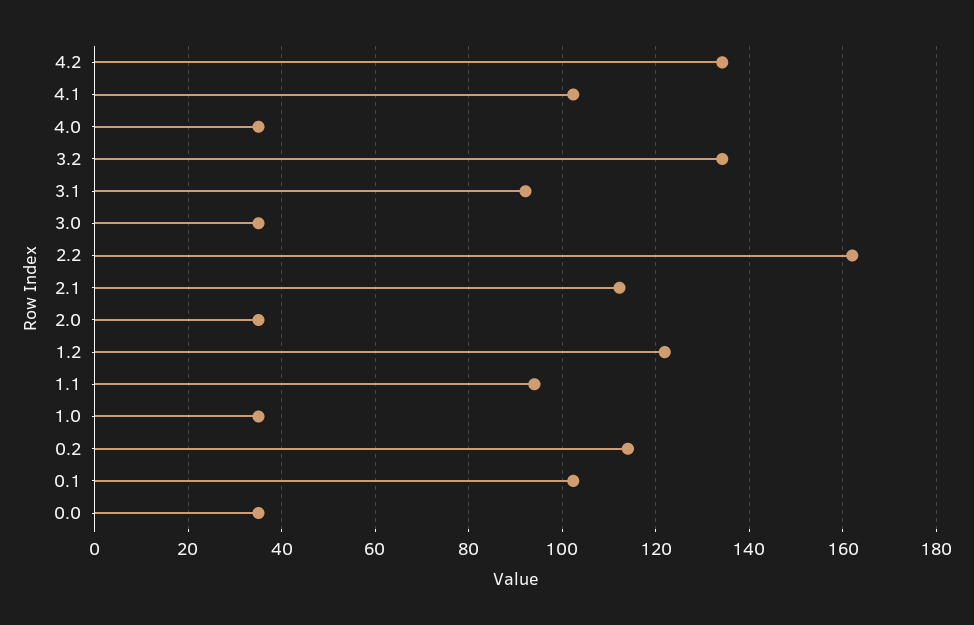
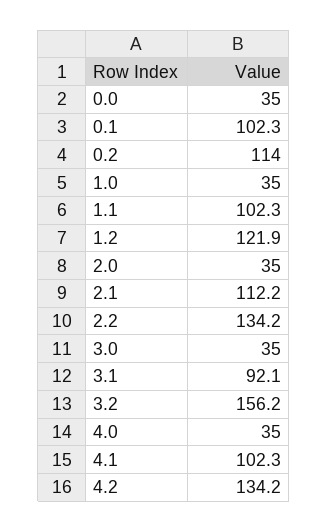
3.2: 134 -> 156.2
2.2: 162 -> 134.2
1.1: 94 -> 102.3

